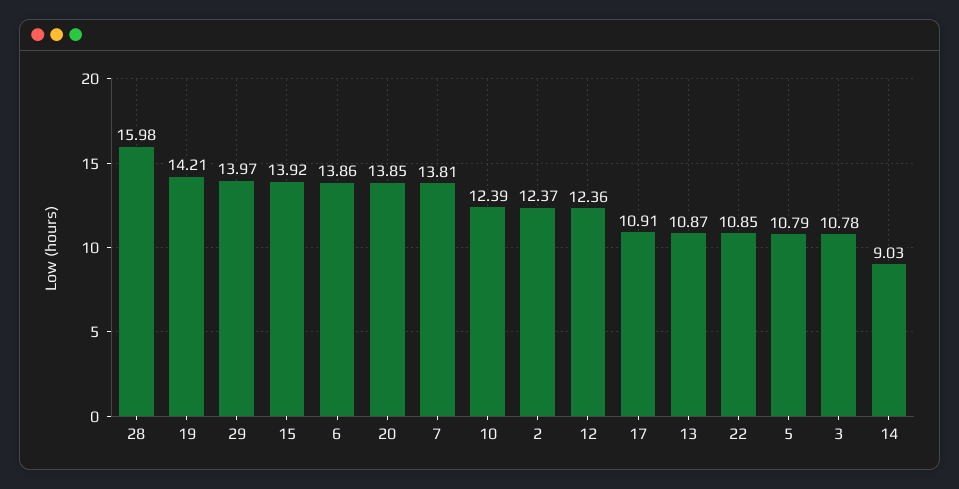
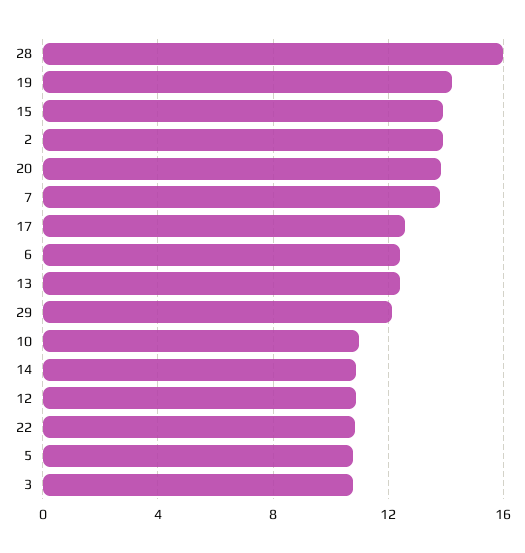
29: 13.97 -> 12
6: 13.86 -> 12.5
10: 12.39 -> 11
2: 12.37 -> 14
12: 12.36 -> 11
17: 10.91 -> 12.5
13: 10.87 -> 12.5
14: 9.03 -> 11

